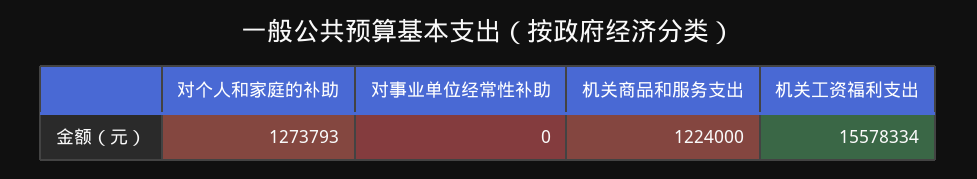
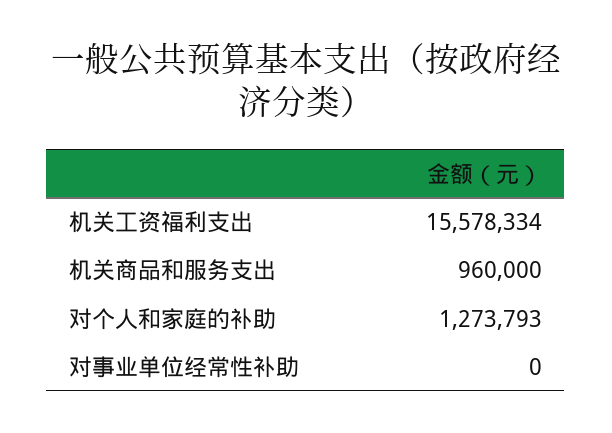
机关商品和服务支出: 1224000 -> 960000

